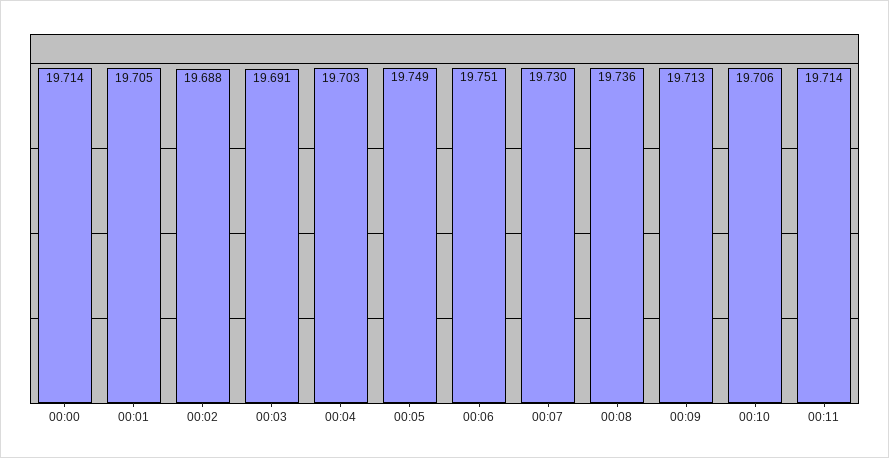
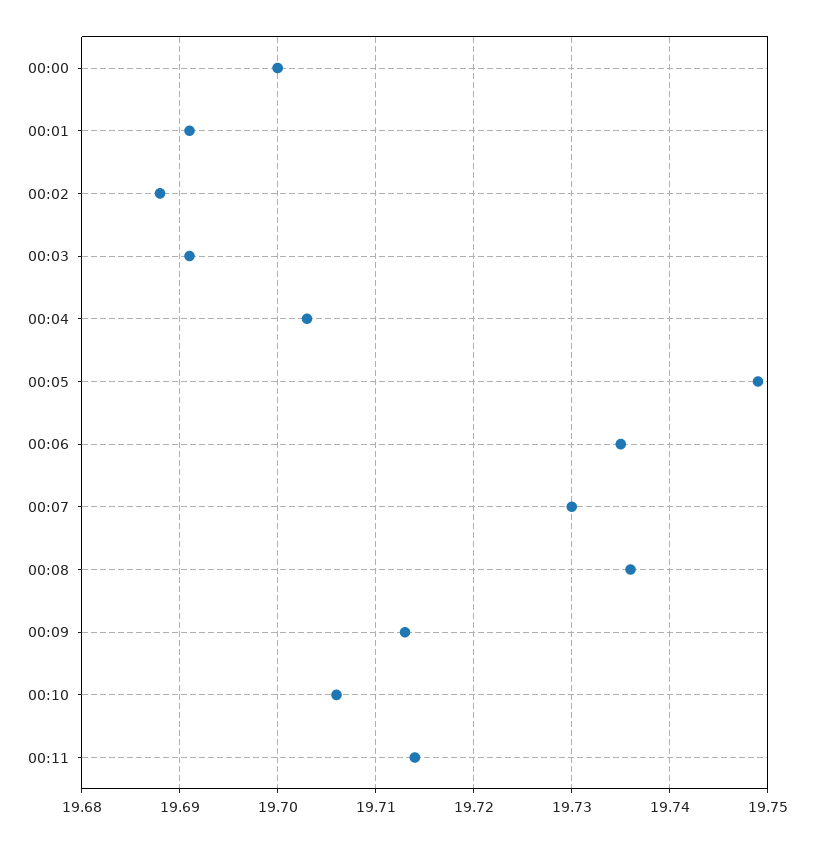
00:00: 19.714 -> 19.7
00:01: 19.705 -> 19.691
00:06: 19.751 -> 19.735

